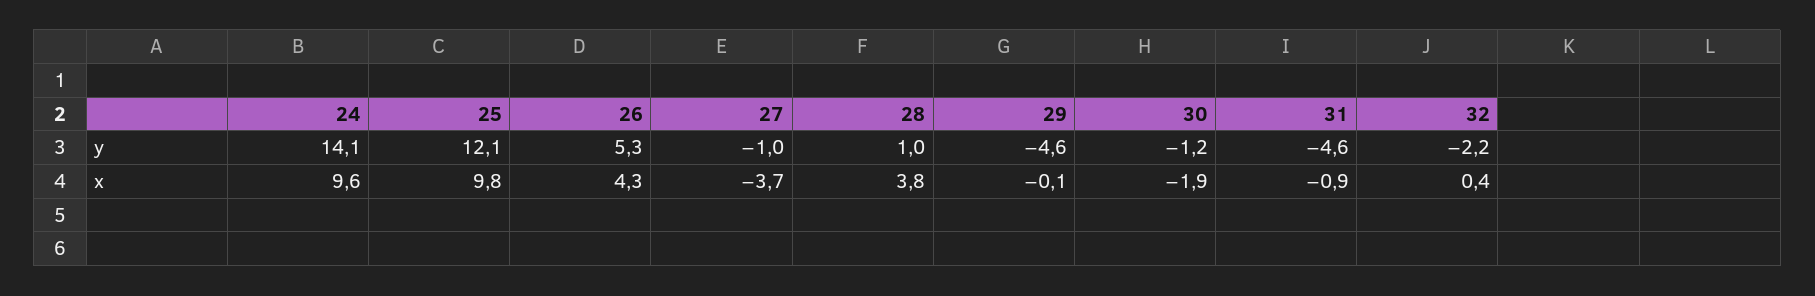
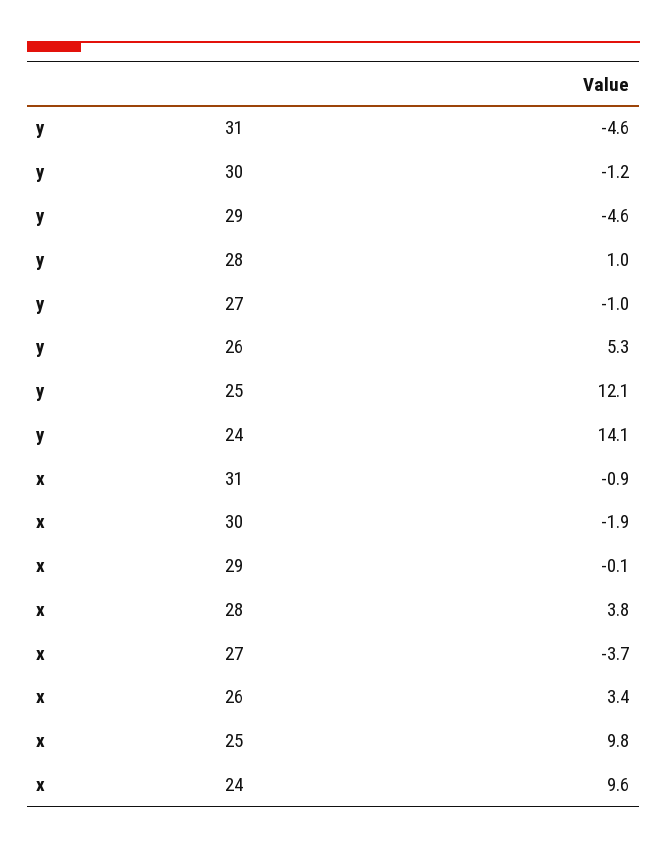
32, y: -2.2 -> none
26, x: 4.3 -> 3.4
32, x: 0.4 -> none

